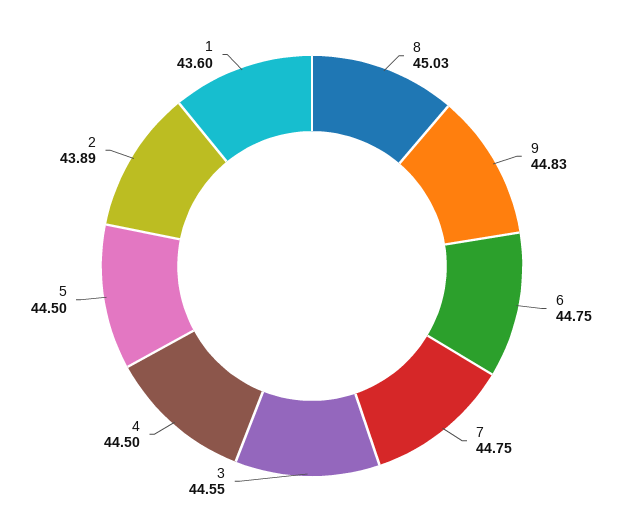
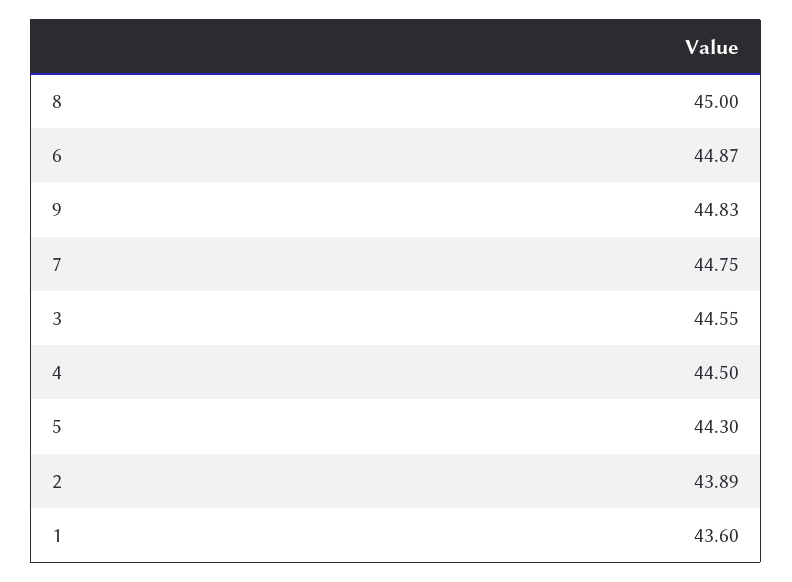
8: 45.03 -> 45
6: 44.75 -> 44.87
5: 44.5 -> 44.3

